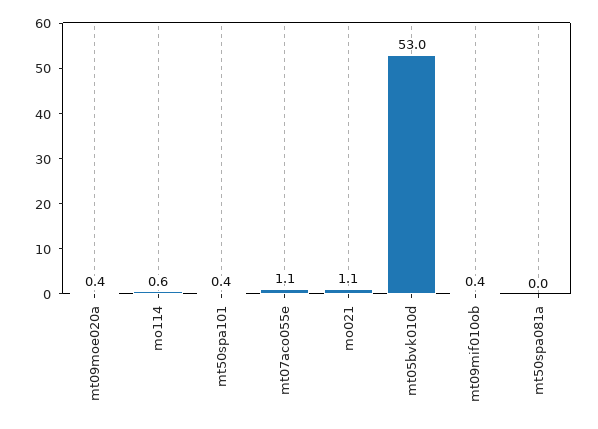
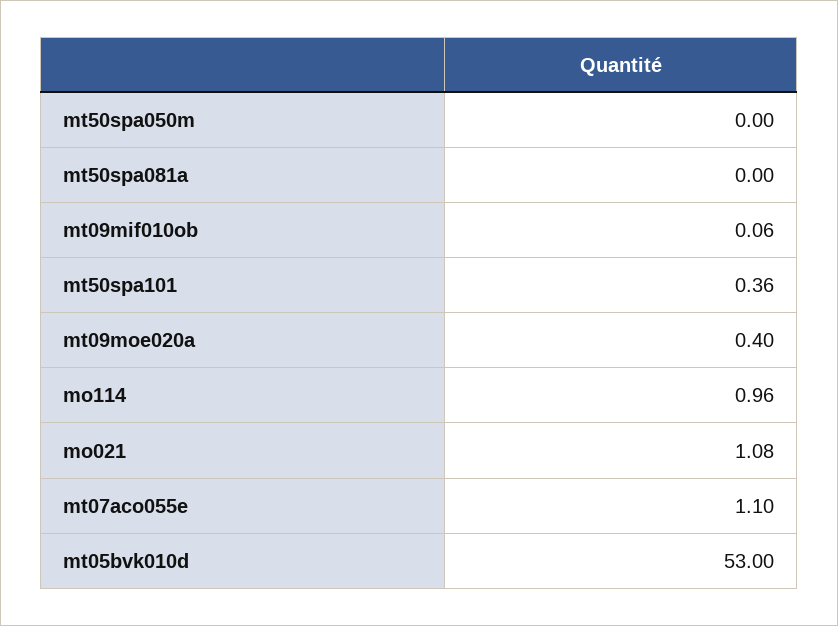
mo114: 0.6 -> 0.96
mt09mif010ob: 0.4 -> 0.06
mt50spa050m: none -> 0

